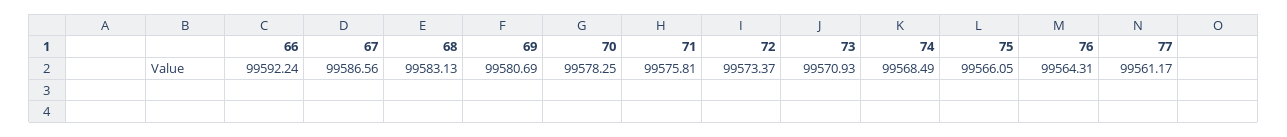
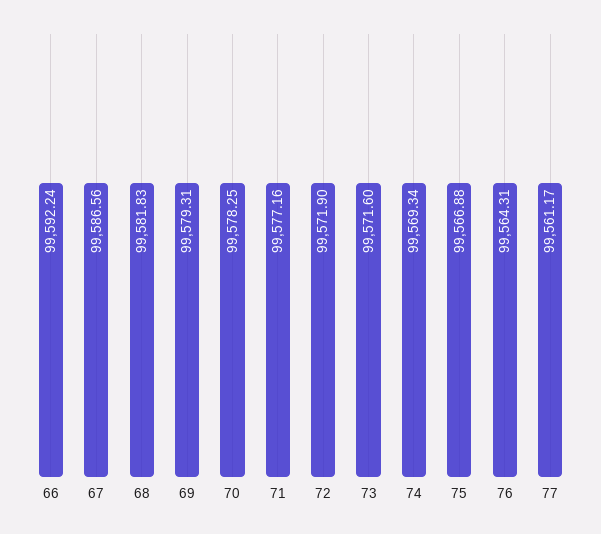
68: 99583.13 -> 99581.83
69: 99580.69 -> 99579.31
71: 99575.81 -> 99577.16
72: 99573.37 -> 99571.9
73: 99570.93 -> 99571.6
74: 99568.49 -> 99569.34
75: 99566.05 -> 99566.88

